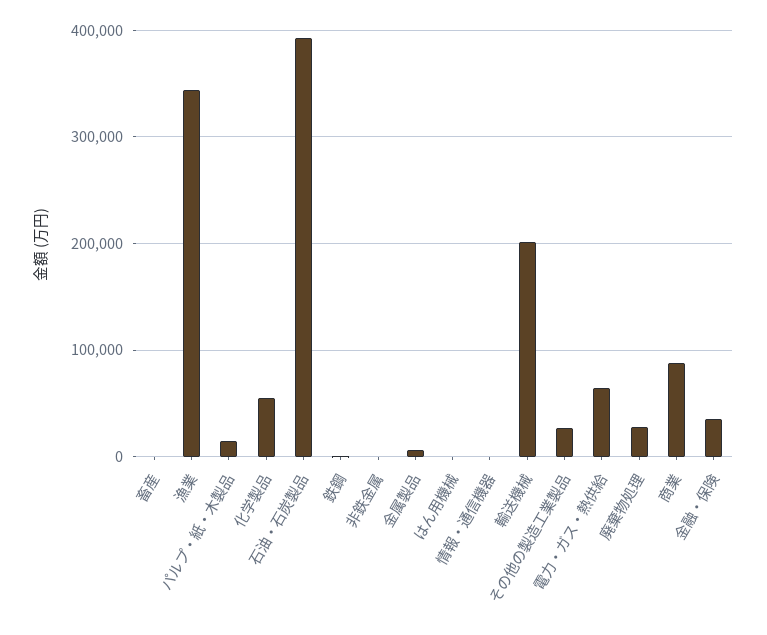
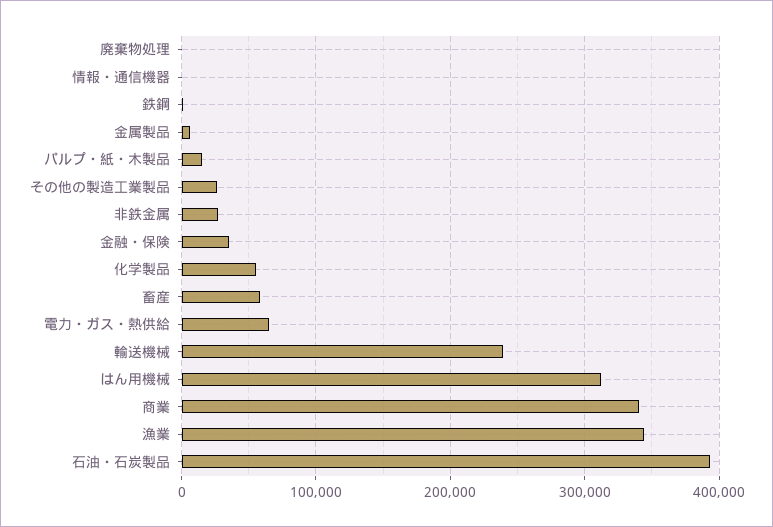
畜産: 0 -> 60000
非鉄金属: 0 -> 30000
はん用機械: 0 -> 310000
輸送機械: 200000 -> 240000
廃棄物処理: 30000 -> 0
商業: 90000 -> 340000

